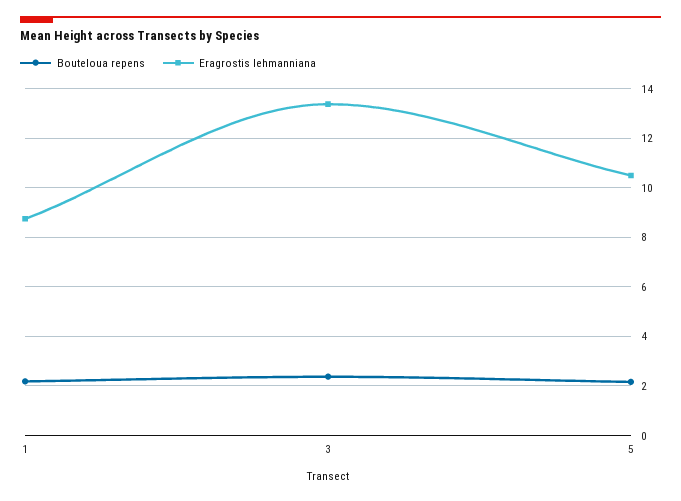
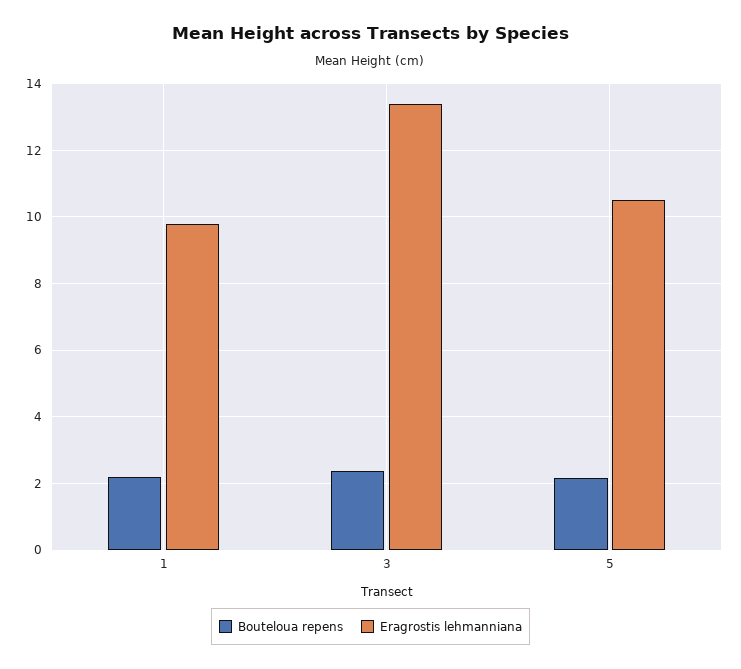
Eragrostis lehmanniana, 1: 8.75 -> 9.8

